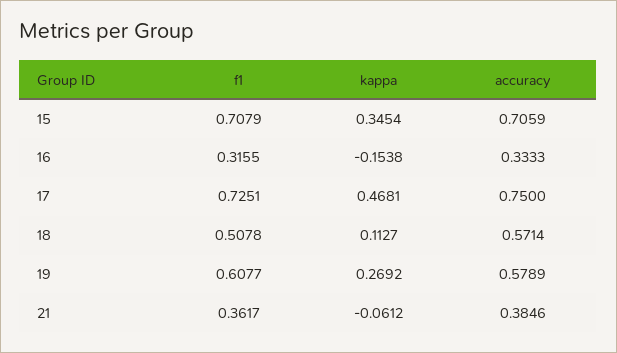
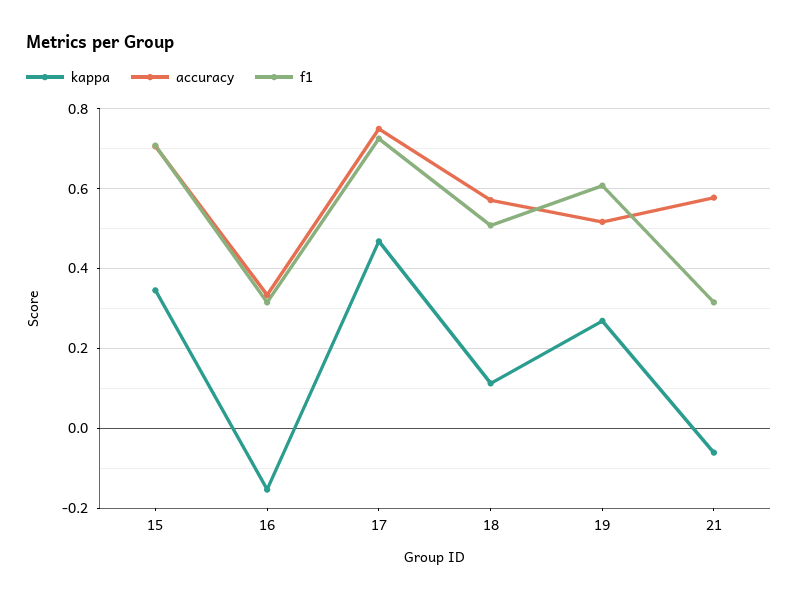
accuracy, 19: 0.5789 -> 0.52
f1, 21: 0.3617 -> 0.32
accuracy, 21: 0.3846 -> 0.58

